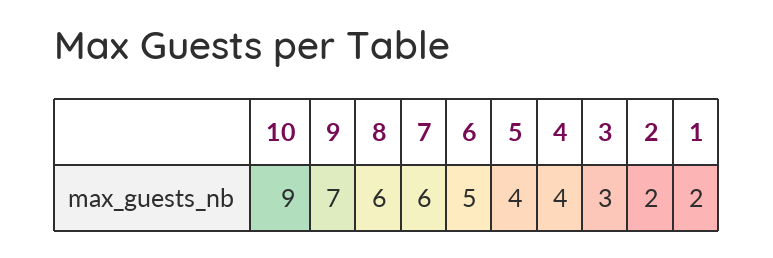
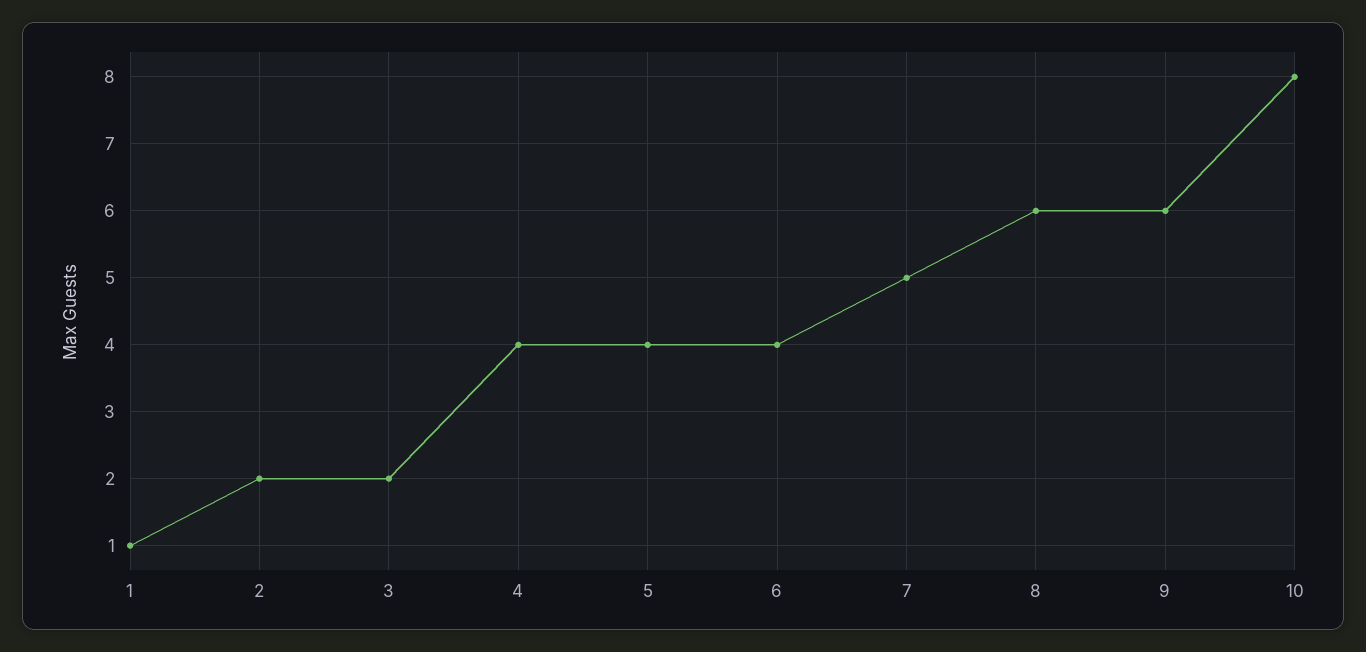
10: 9 -> 8
9: 7 -> 6
7: 6 -> 5
6: 5 -> 4
3: 3 -> 2
1: 2 -> 1

